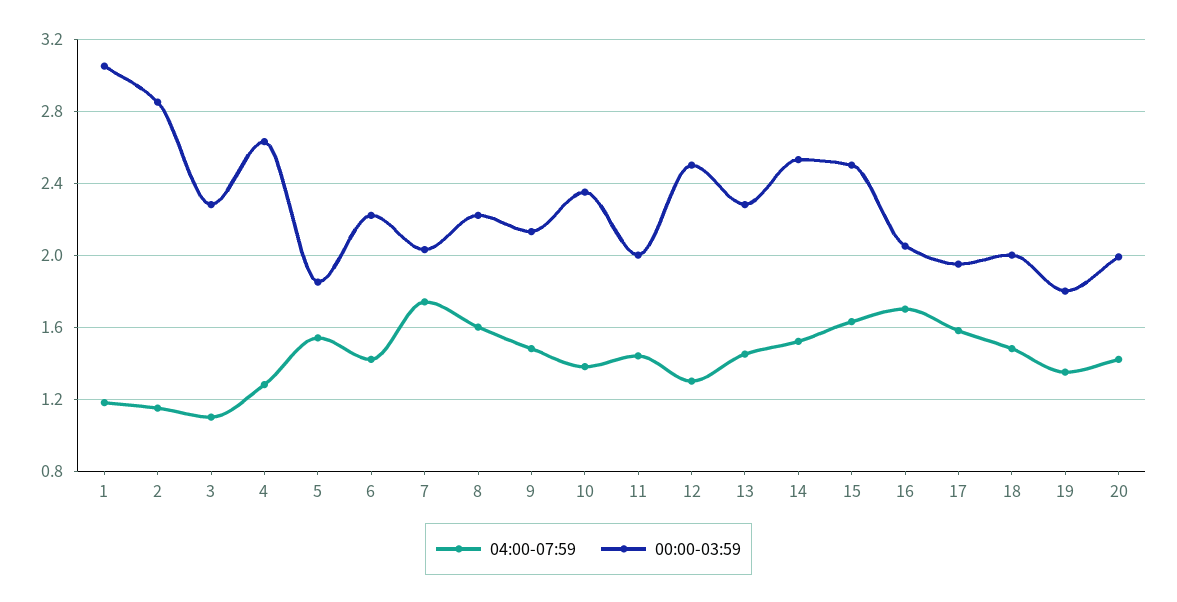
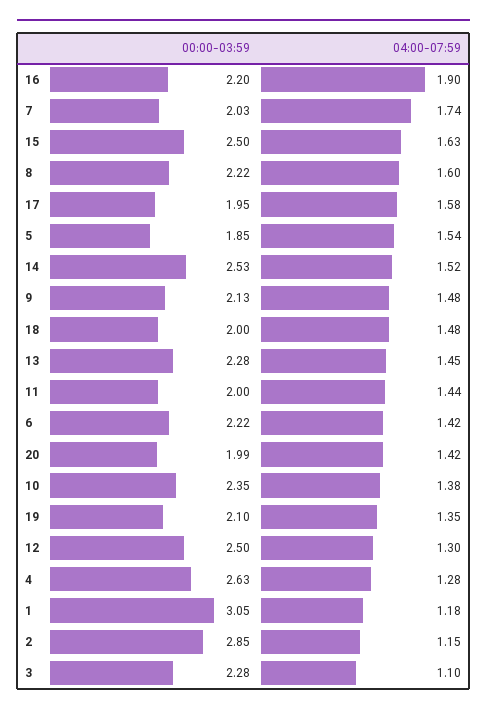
04:00-07:59, 16: 1.7 -> 1.9
00:00-03:59, 16: 2.05 -> 2.2
00:00-03:59, 19: 1.8 -> 2.1

